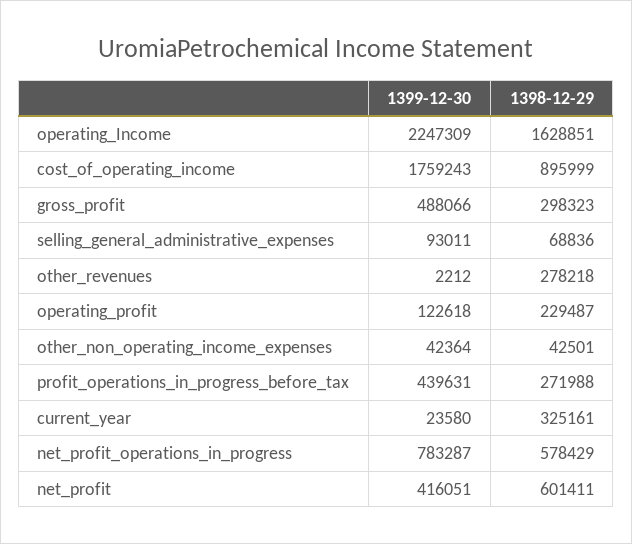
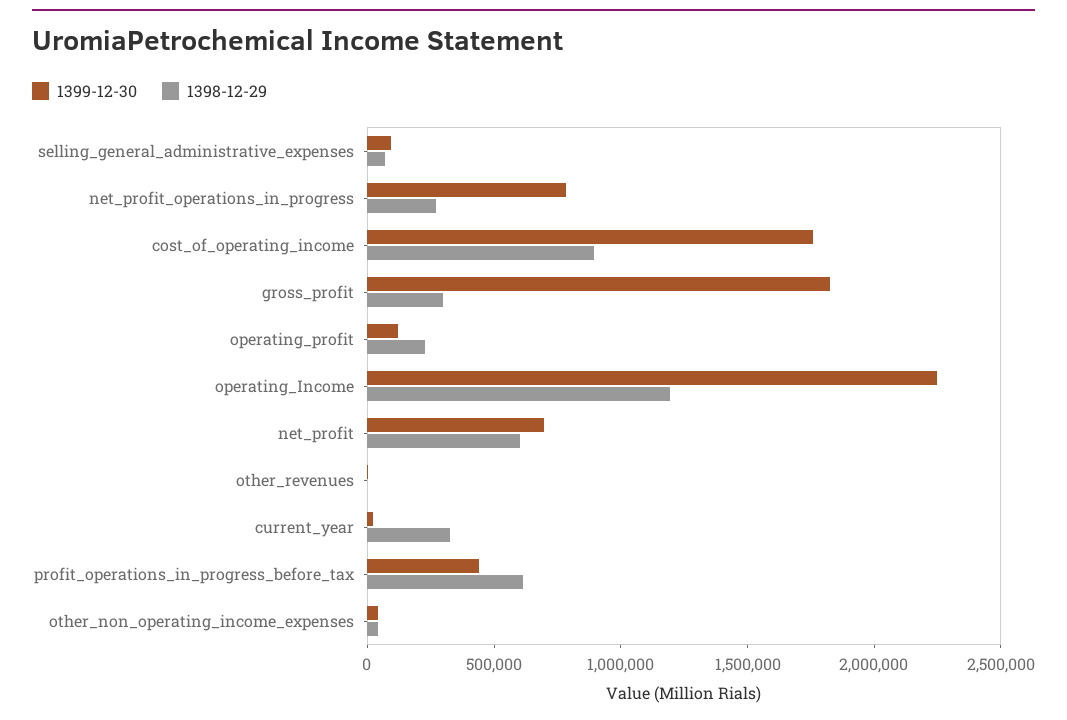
1398-12-29, operating_Income: 1628851 -> 1200000
1399-12-30, gross_profit: 488066 -> 1800000
1398-12-29, other_revenues: 278218 -> 0
1398-12-29, profit_operations_in_progress_before_tax: 271988 -> 600000
1398-12-29, net_profit_operations_in_progress: 578429 -> 300000
1399-12-30, net_profit: 416051 -> 700000

